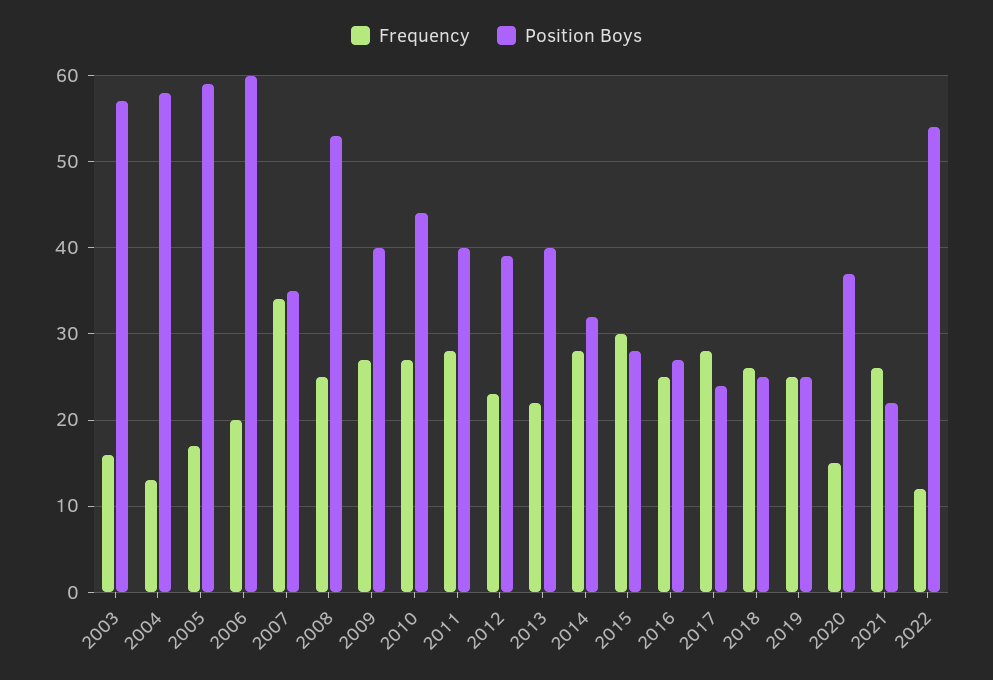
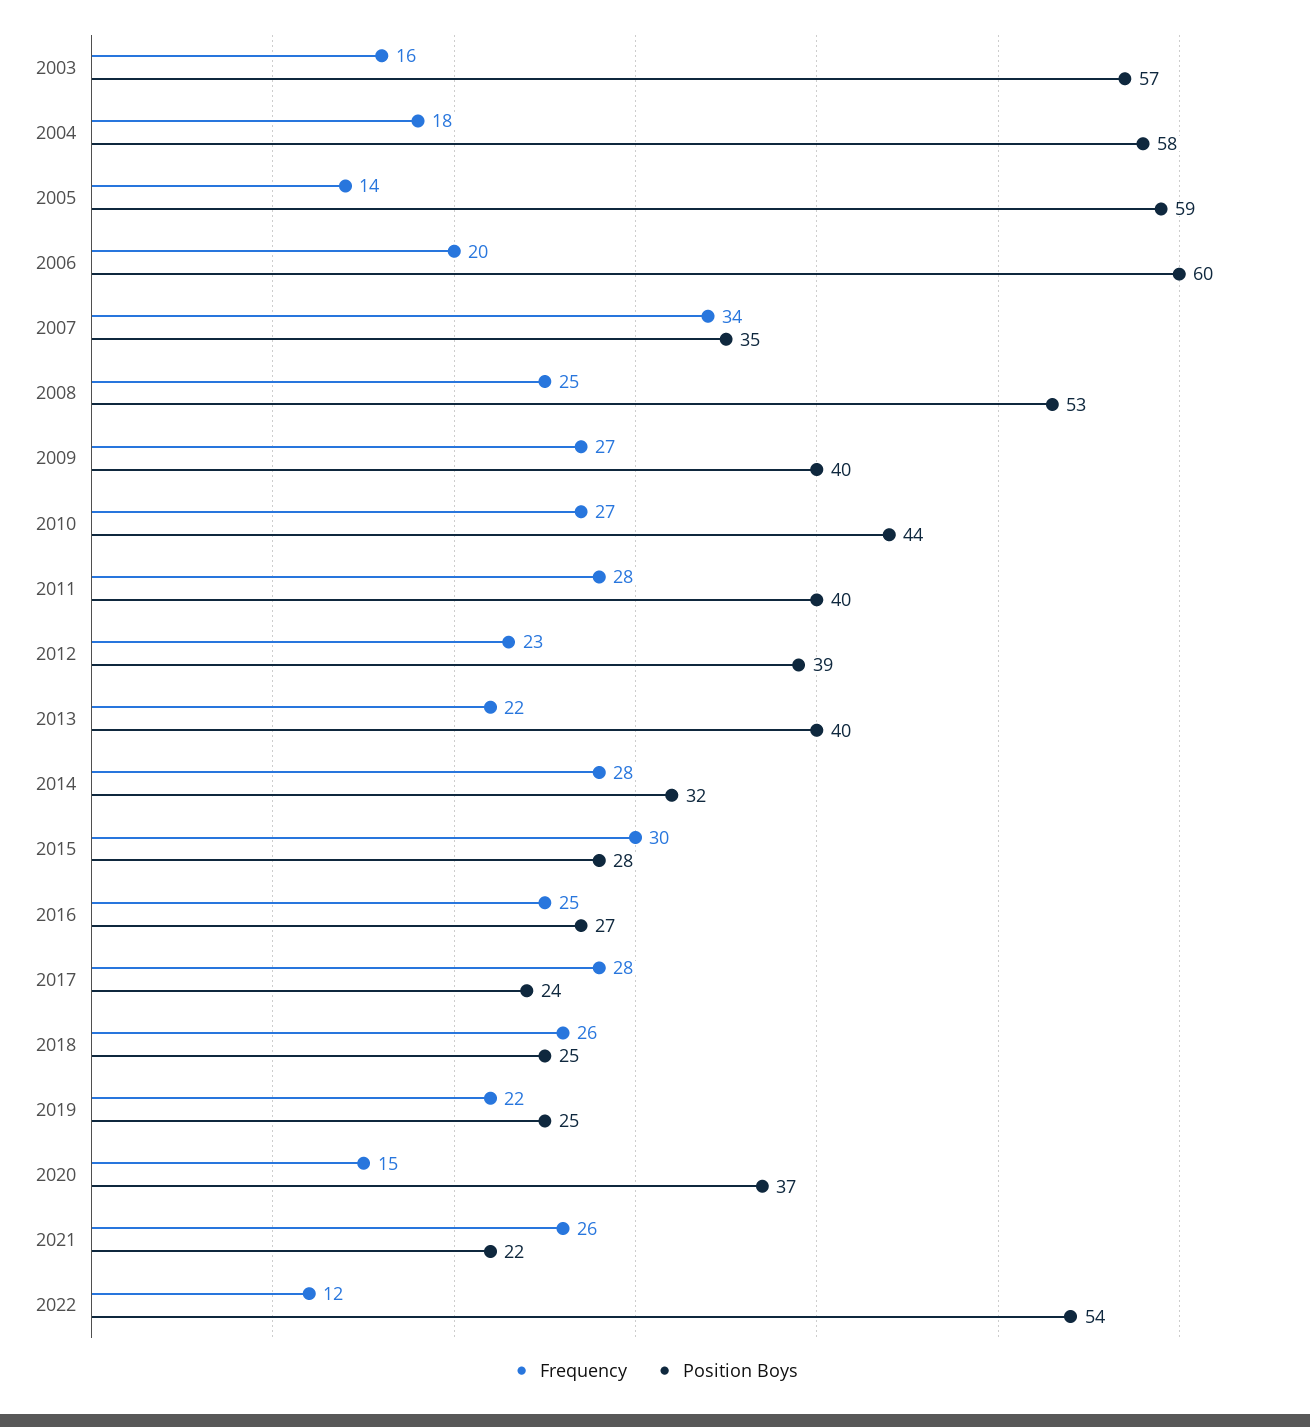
Frequency, 2004: 13 -> 18
Frequency, 2005: 17 -> 14
Frequency, 2019: 25 -> 22

